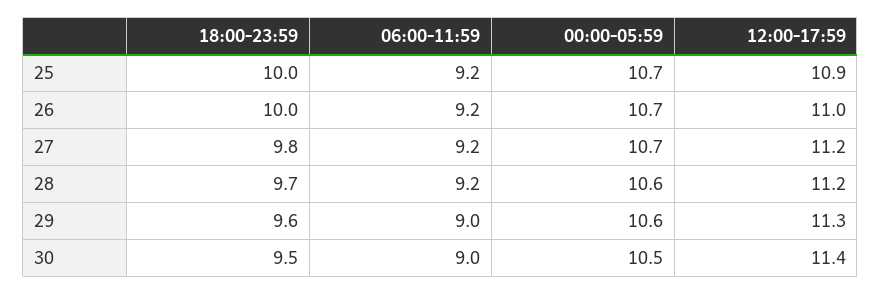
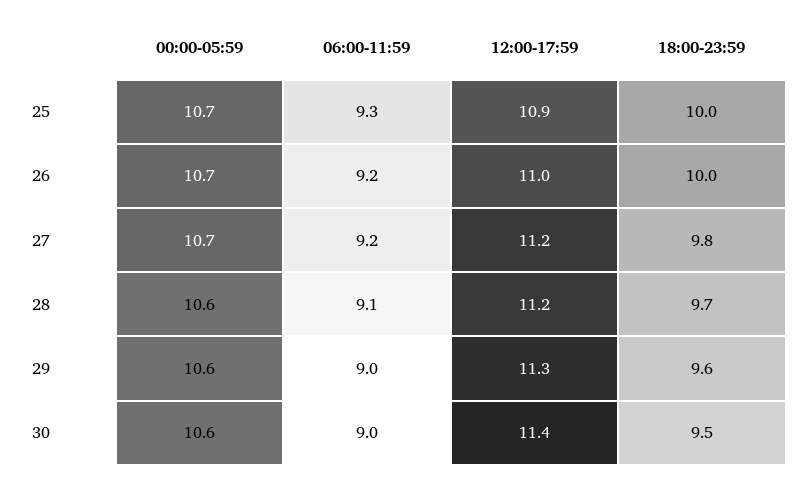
06:00-11:59, 25: 9.2 -> 9.3
06:00-11:59, 28: 9.2 -> 9.1
00:00-05:59, 30: 10.5 -> 10.6

